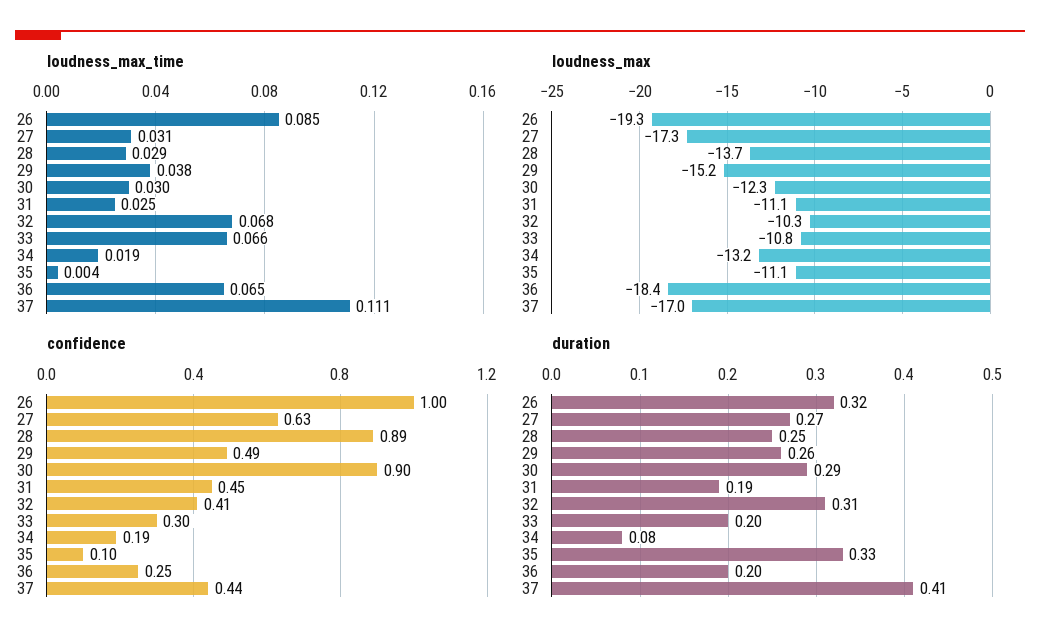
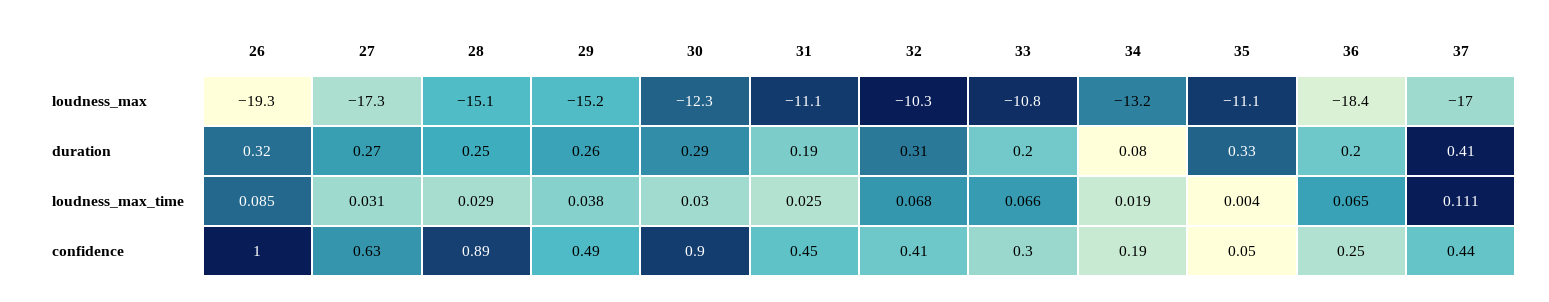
loudness_max, 28: -13.7 -> -15.1
confidence, 35: 0.1 -> 0.05

